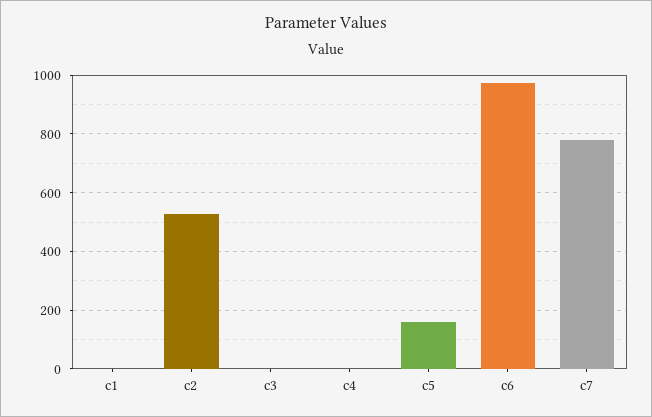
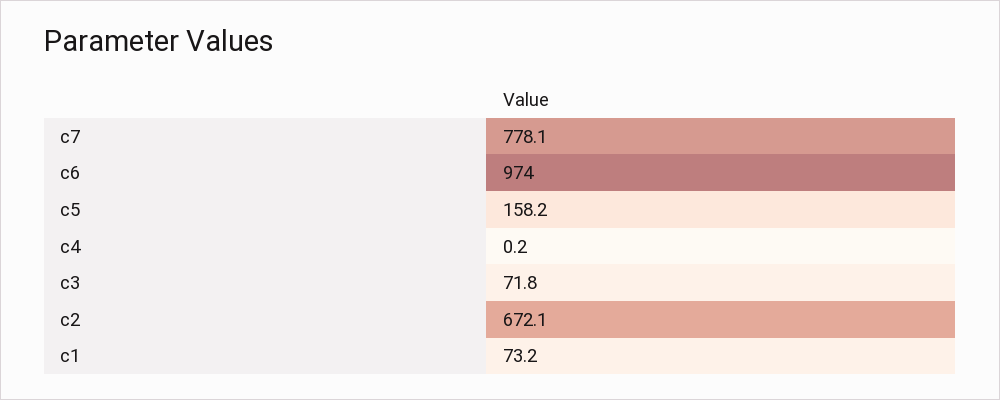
c1: 0 -> 73.2
c2: 525 -> 672.1
c3: 0 -> 71.8

